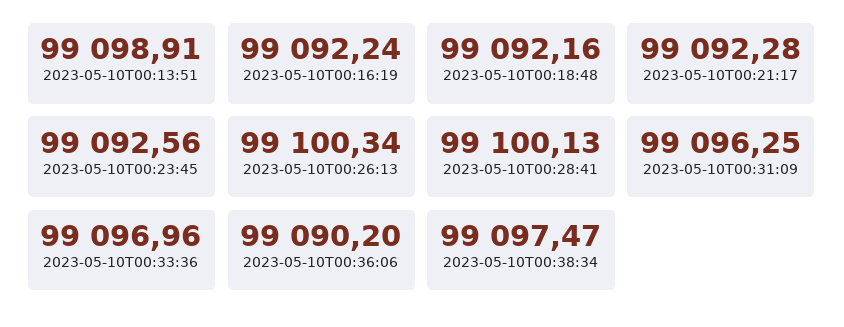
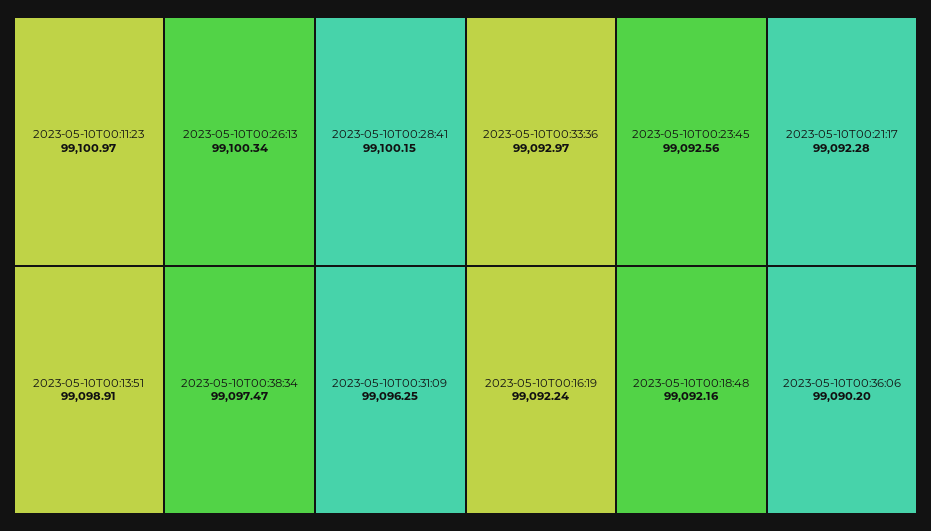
2023-05-10T00:28:41: 99100.13 -> 99100.15
2023-05-10T00:33:36: 99096.96 -> 99092.97
2023-05-10T00:11:23: none -> 99100.97

